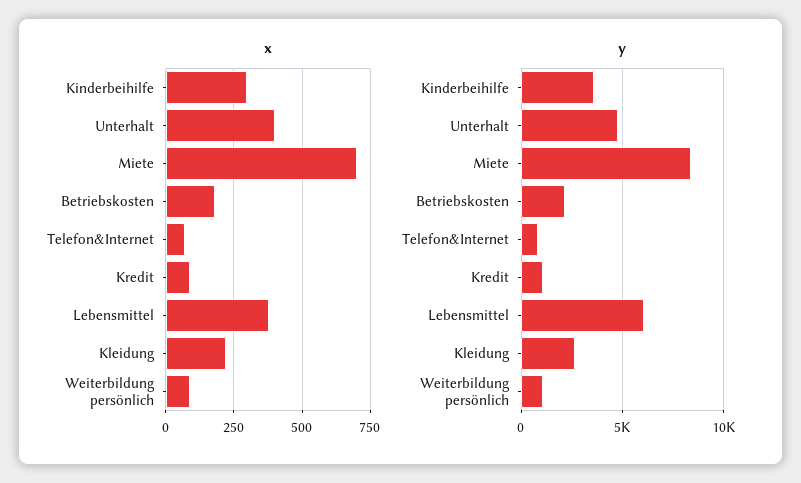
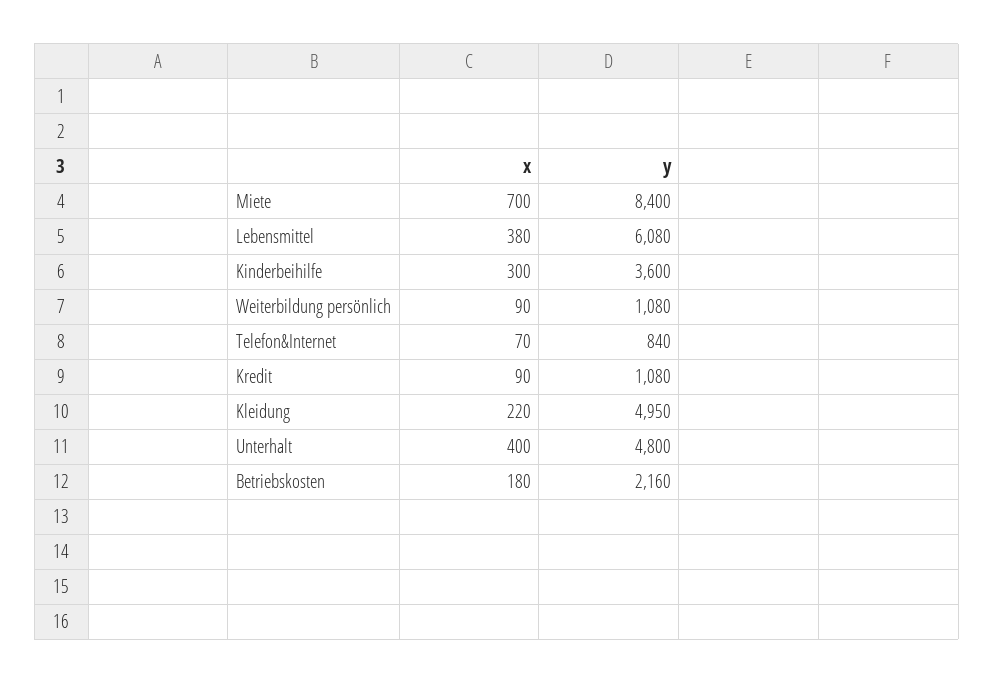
y, Kleidung: 2500 -> 4950

